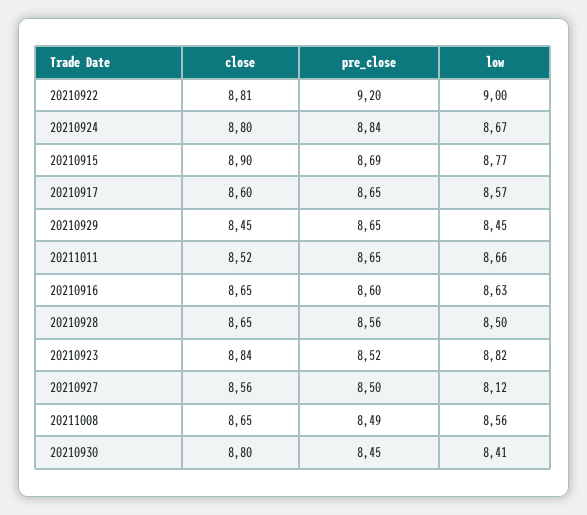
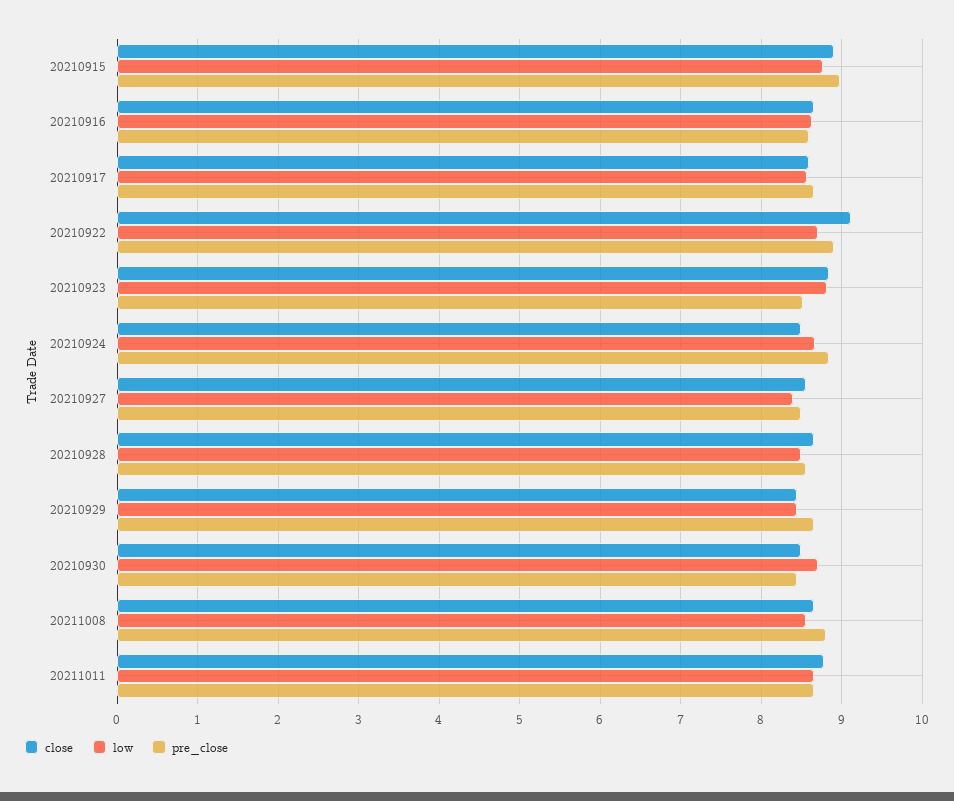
close, 20210922: 8.81 -> 9.1
pre_close, 20210922: 9.2 -> 8.9
low, 20210922: 9 -> 8.7
close, 20210924: 8.8 -> 8.5
pre_close, 20210915: 8.69 -> 9
close, 20211011: 8.52 -> 8.8
low, 20210927: 8.12 -> 8.4
pre_close, 20211008: 8.49 -> 8.8
close, 20210930: 8.8 -> 8.5
low, 20210930: 8.41 -> 8.7

